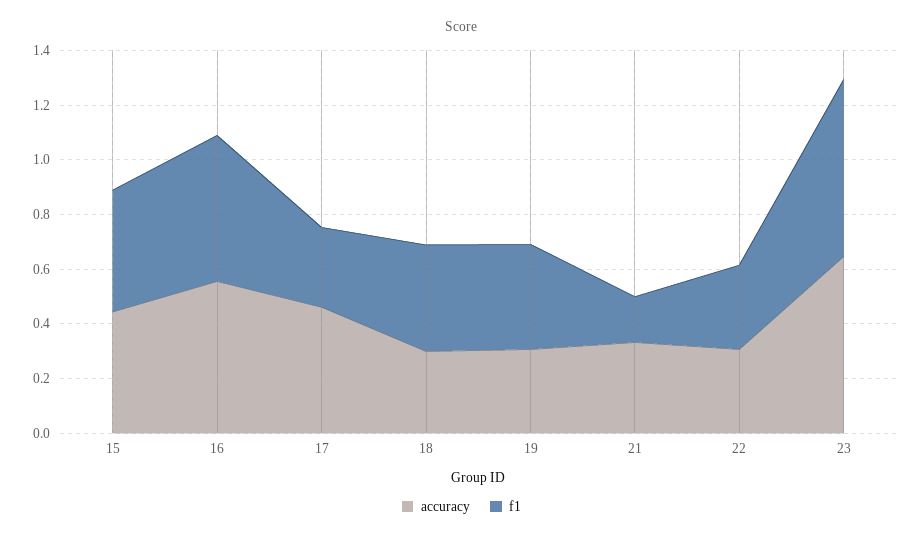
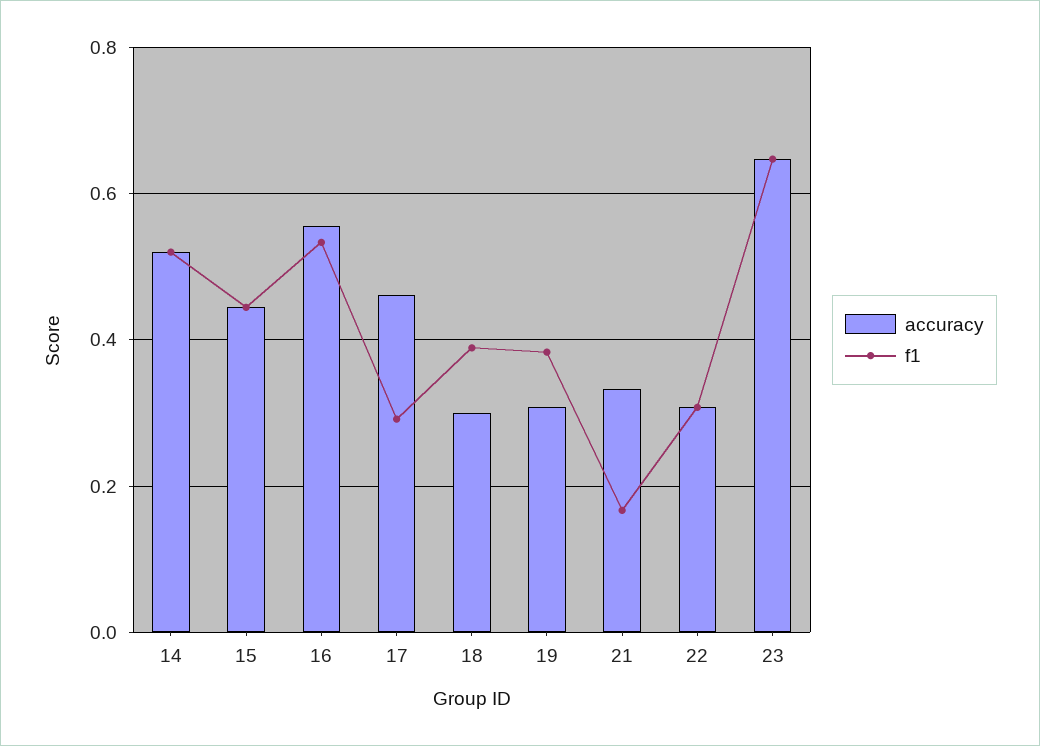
accuracy, 14: none -> 0.52
f1, 14: none -> 0.52

